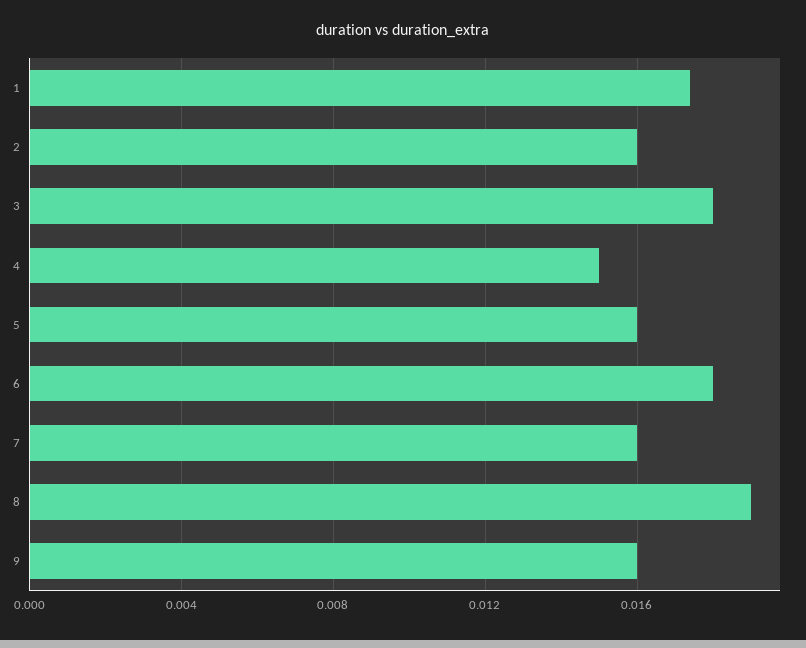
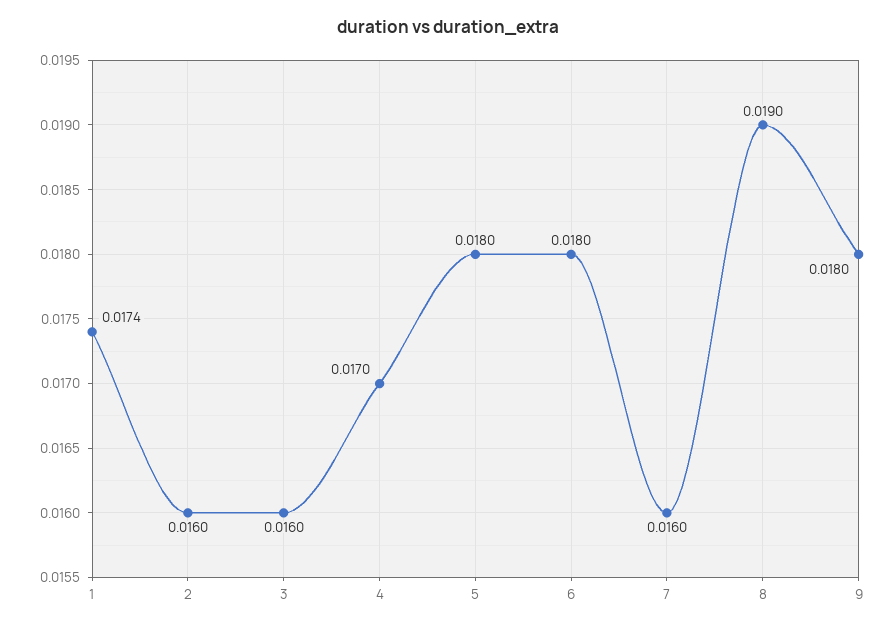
3: 0.018 -> 0.016
4: 0.015 -> 0.017
5: 0.016 -> 0.018
9: 0.016 -> 0.018

